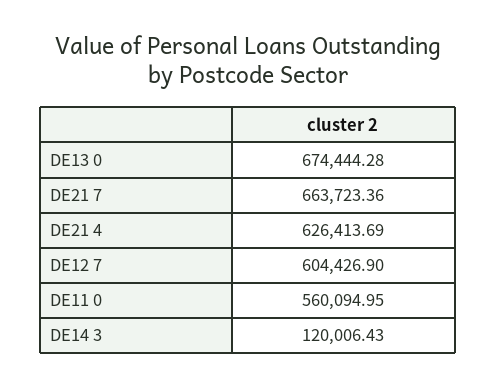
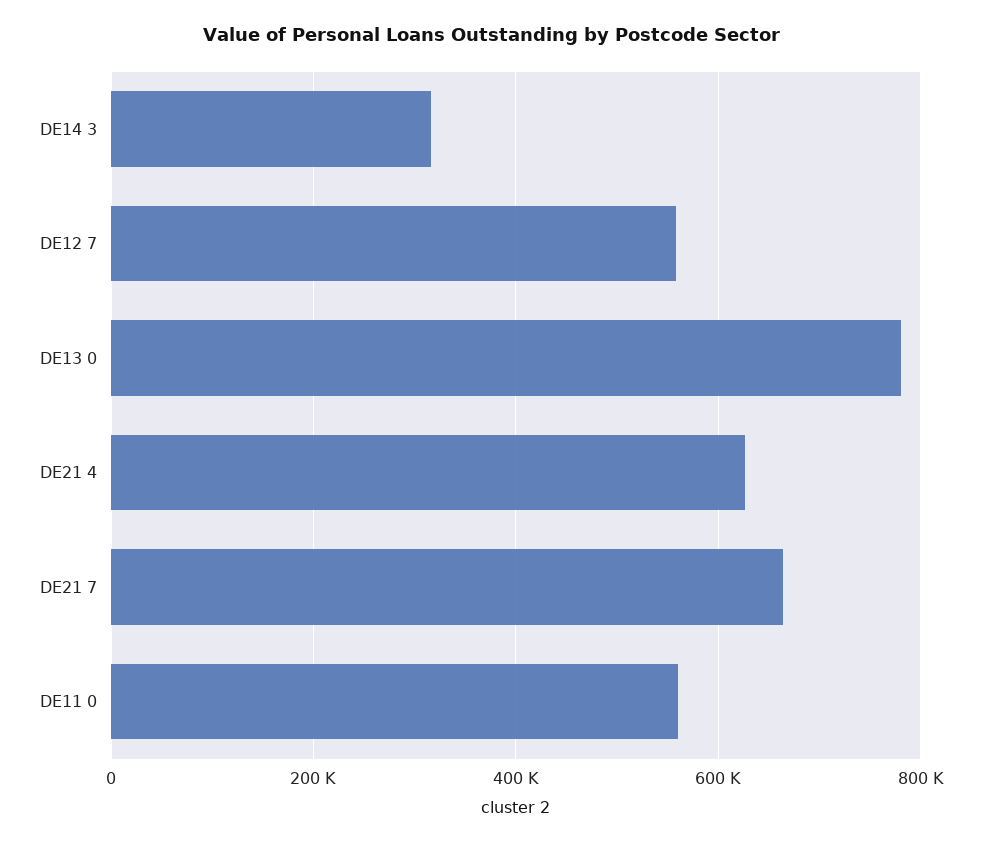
DE13 0: 674444.28 -> 780000
DE12 7: 604426.9 -> 560000
DE14 3: 120006.43 -> 320000

